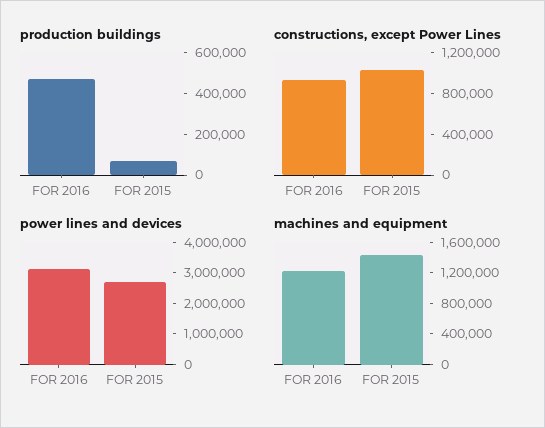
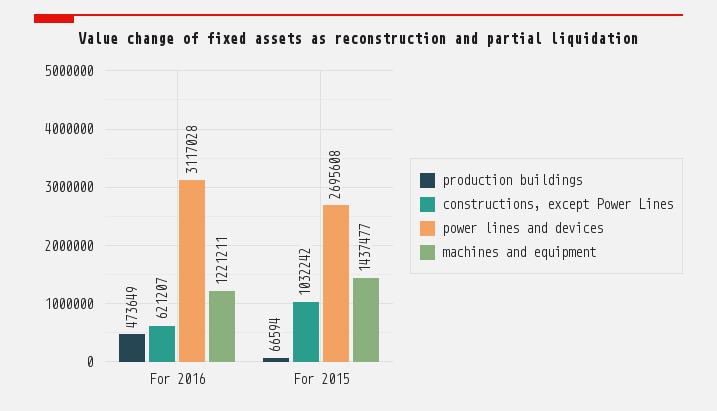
constructions, except Power Lines, FOR 2016: 900000 -> 621207

